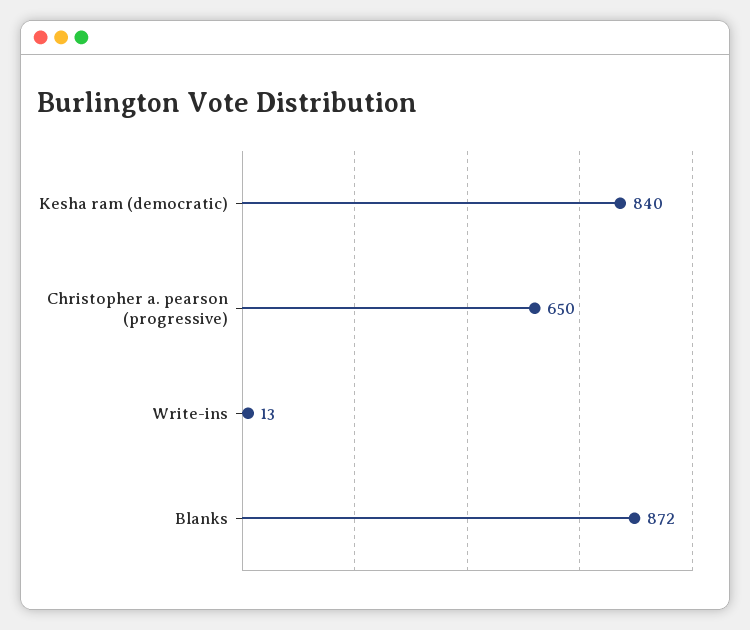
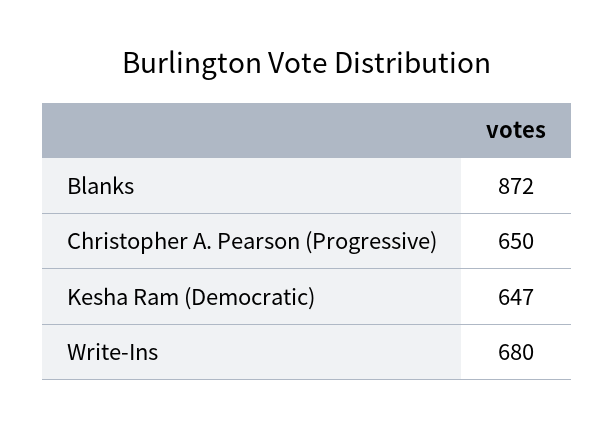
Kesha ram (democratic): 840 -> 647
Write-ins: 13 -> 680

